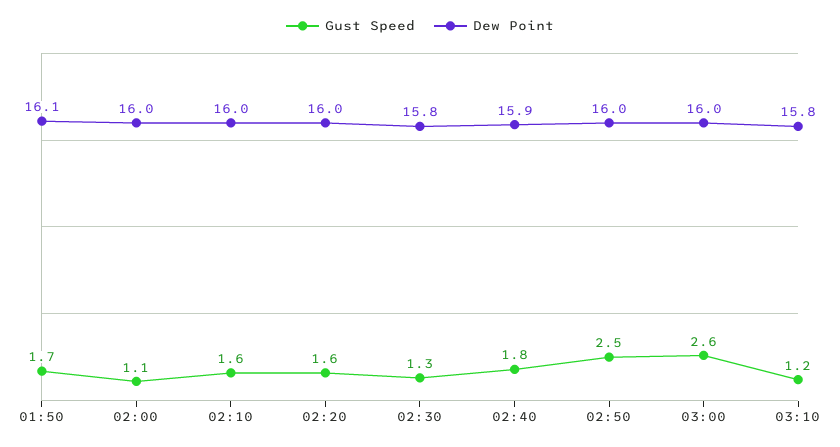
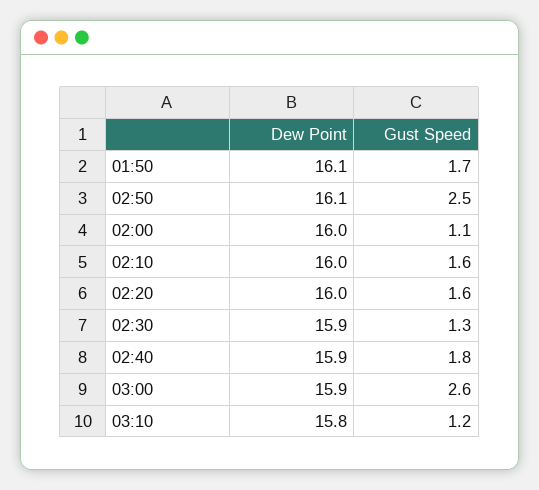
Dew Point, 02:30: 15.8 -> 15.9
Dew Point, 02:50: 16 -> 16.1
Dew Point, 03:00: 16 -> 15.9

